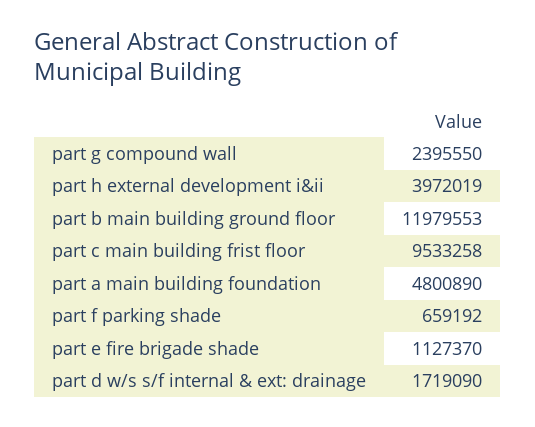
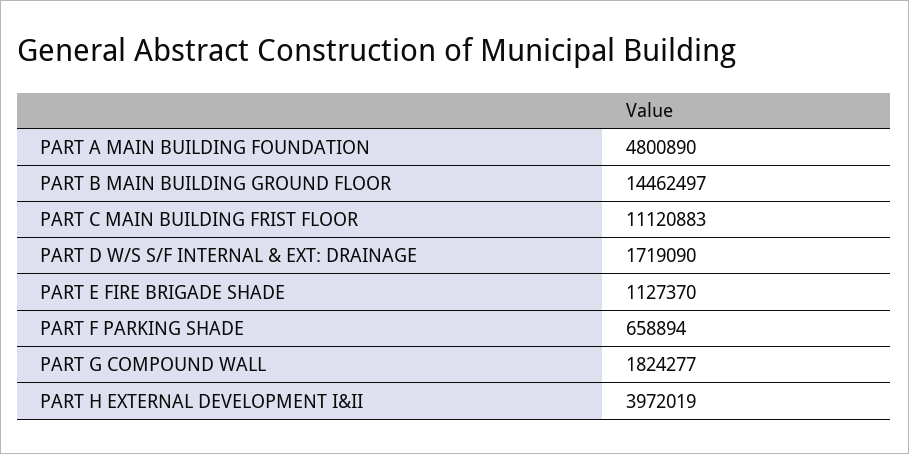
part g compound wall: 2395550 -> 1824277
part b main building ground floor: 11979553 -> 14462497
part c main building frist floor: 9533258 -> 11120883
part f parking shade: 659192 -> 658894

